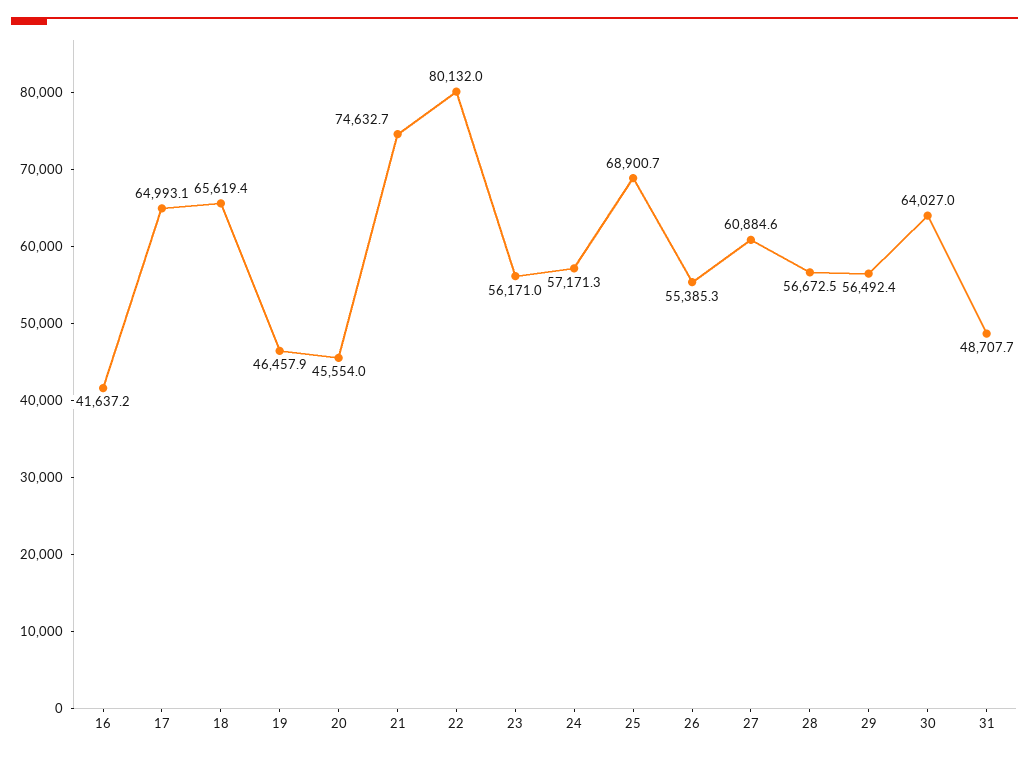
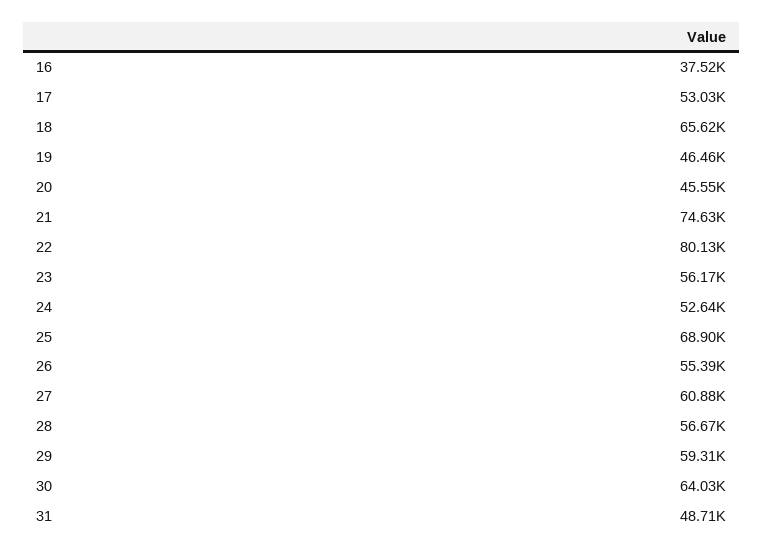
16: 41637.2 -> 37520
17: 64993.1 -> 53030
24: 57171.3 -> 52640
29: 56492.4 -> 59310

